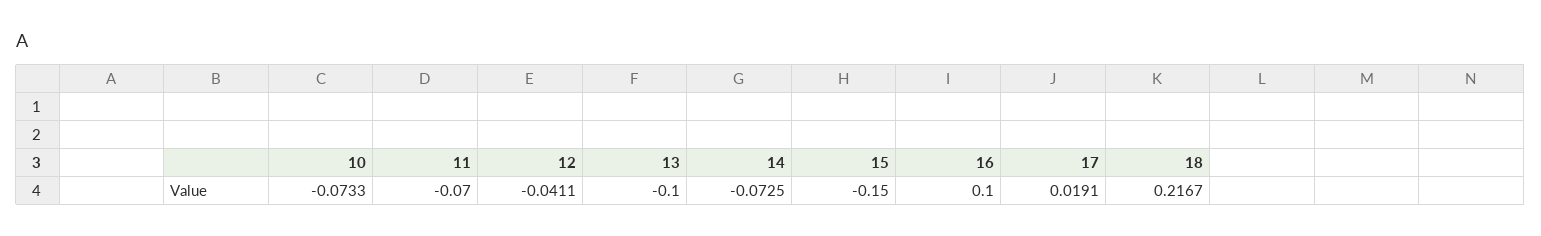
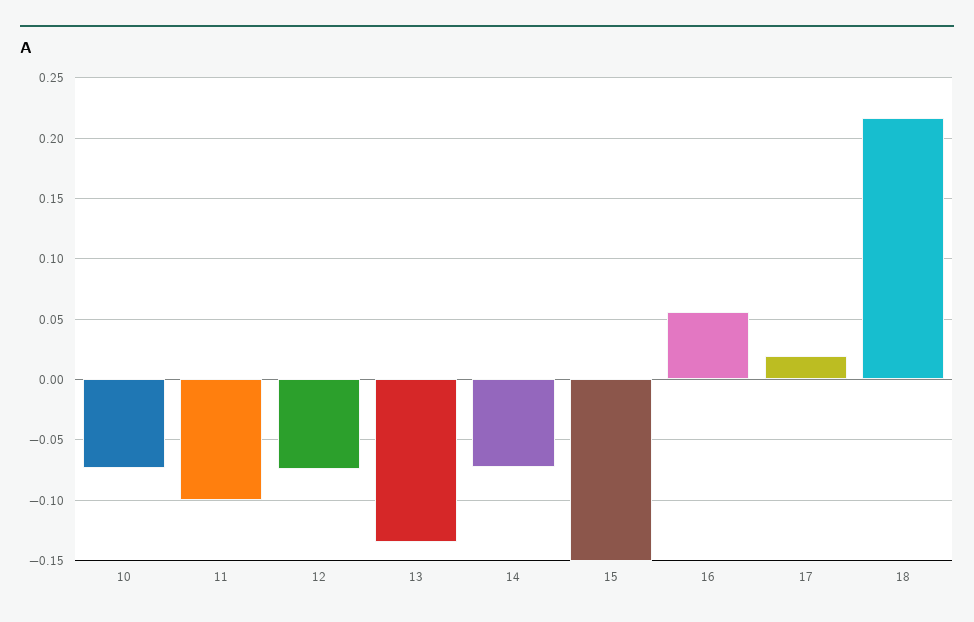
11: -0.07 -> -0.1
12: -0.0411 -> -0.075
13: -0.1 -> -0.135
16: 0.1 -> 0.055

